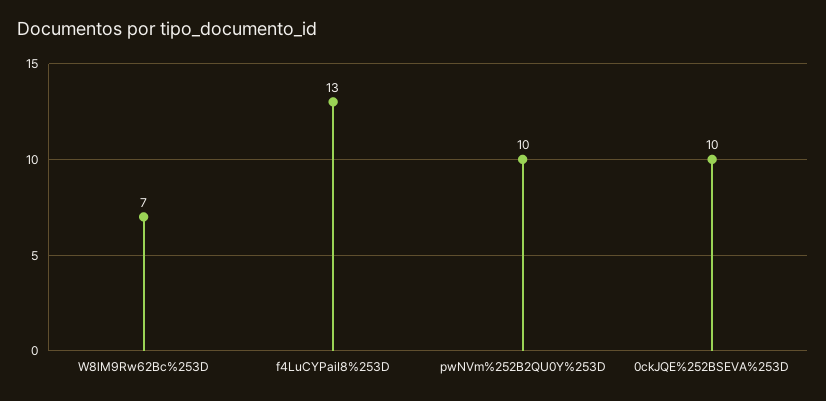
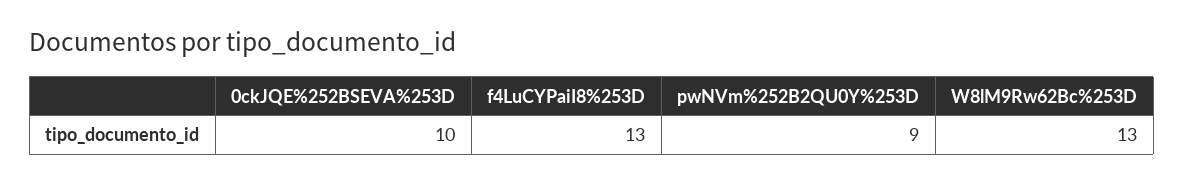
W8lM9Rw62Bc%253D: 7 -> 13
pwNVm%252B2QU0Y%253D: 10 -> 9

